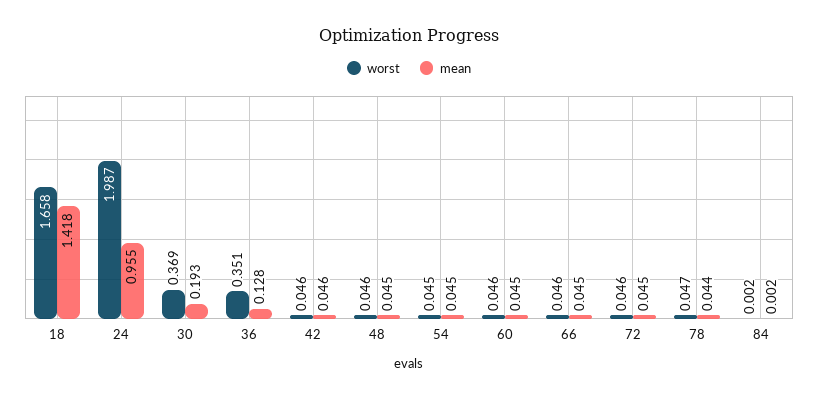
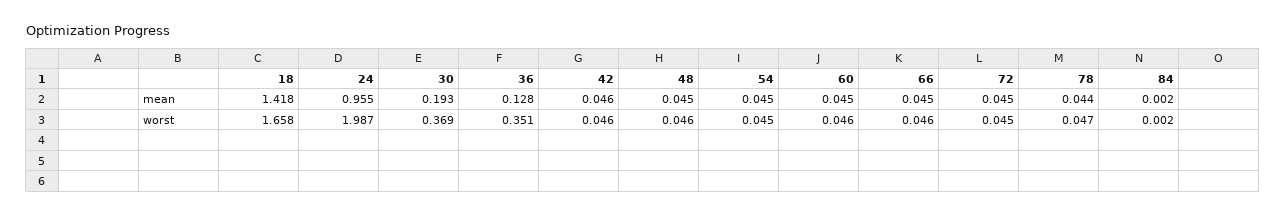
worst, 72: 0.046 -> 0.045

